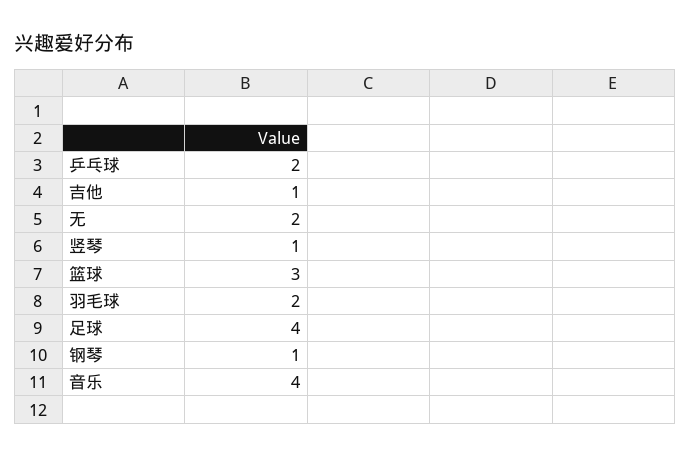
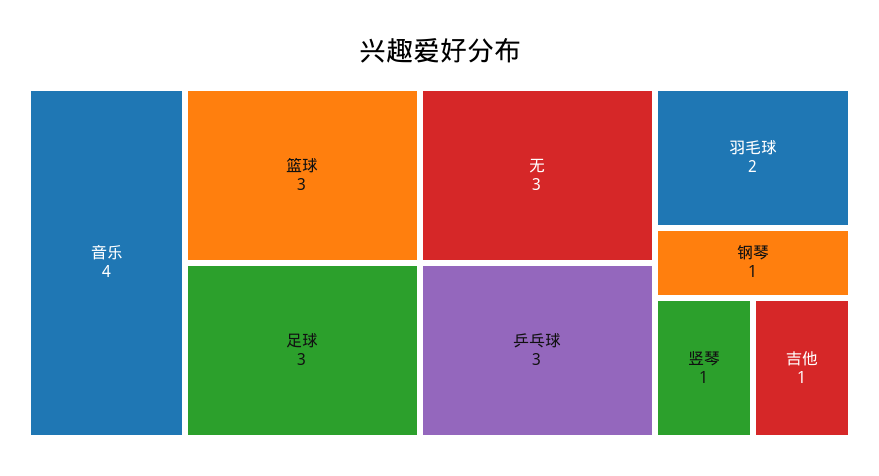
乒乓球: 2 -> 3
无: 2 -> 3
足球: 4 -> 3

